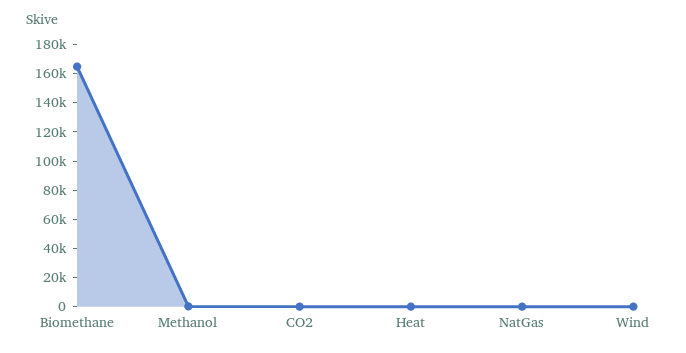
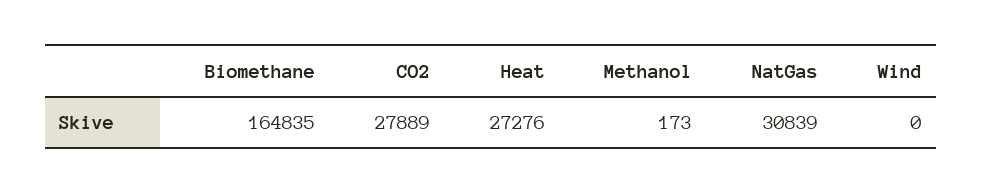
CO2: 0 -> 27889
Heat: 0 -> 27276
NatGas: 0 -> 30839

